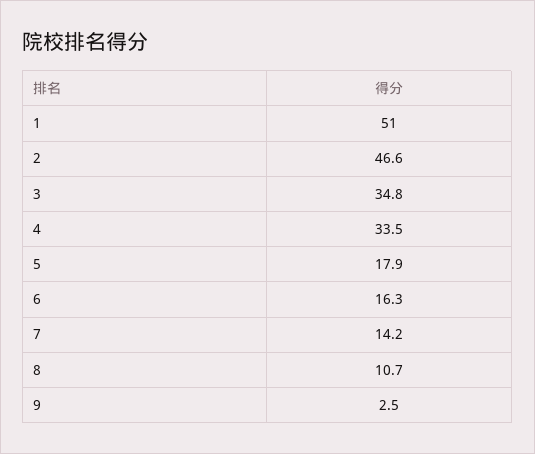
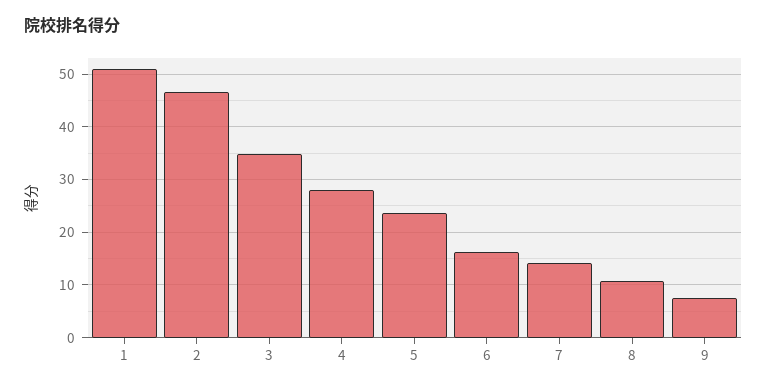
4: 33.5 -> 28
5: 17.9 -> 24
9: 2.5 -> 8

